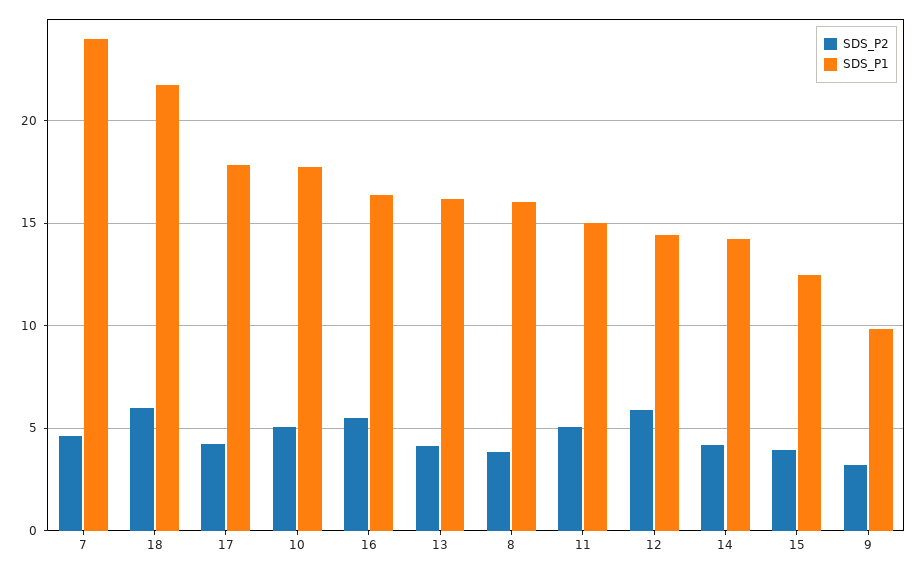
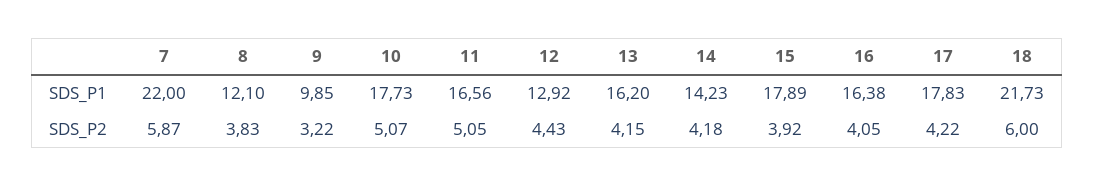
SDS_P2, 7: 4.5 -> 5.87
SDS_P1, 7: 24 -> 22
SDS_P2, 16: 5.5 -> 4.05
SDS_P1, 8: 16 -> 12.1
SDS_P1, 11: 15 -> 16.56
SDS_P2, 12: 6 -> 4.43
SDS_P1, 12: 14.5 -> 12.92
SDS_P1, 15: 12.5 -> 17.89

